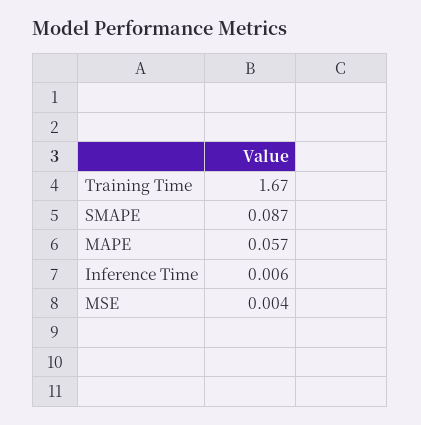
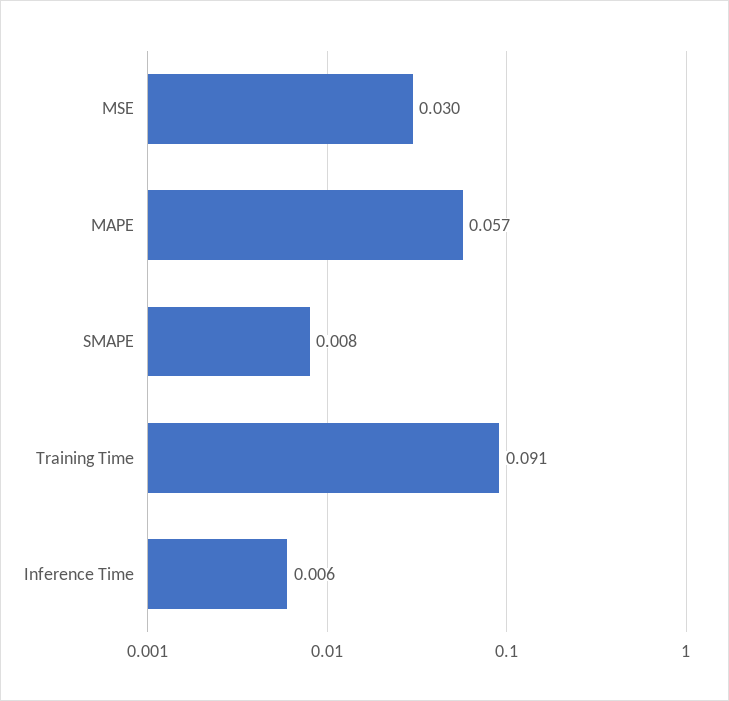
Training Time: 1.67 -> 0.091
SMAPE: 0.087 -> 0.008
MSE: 0.004 -> 0.03

